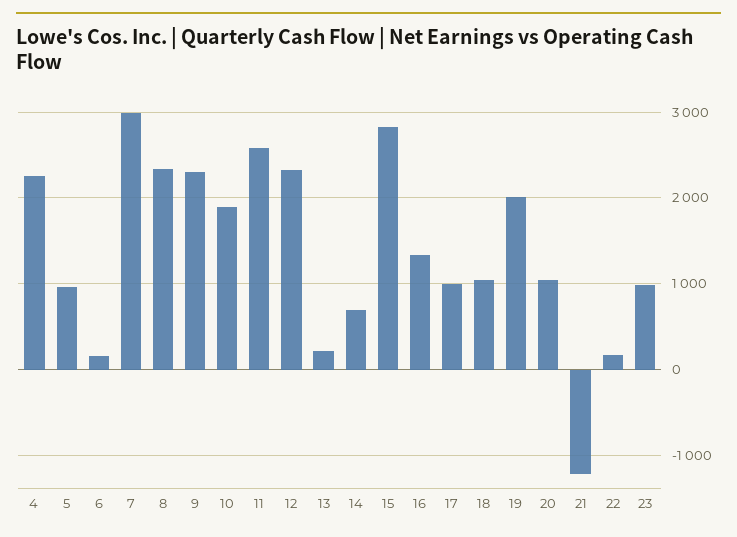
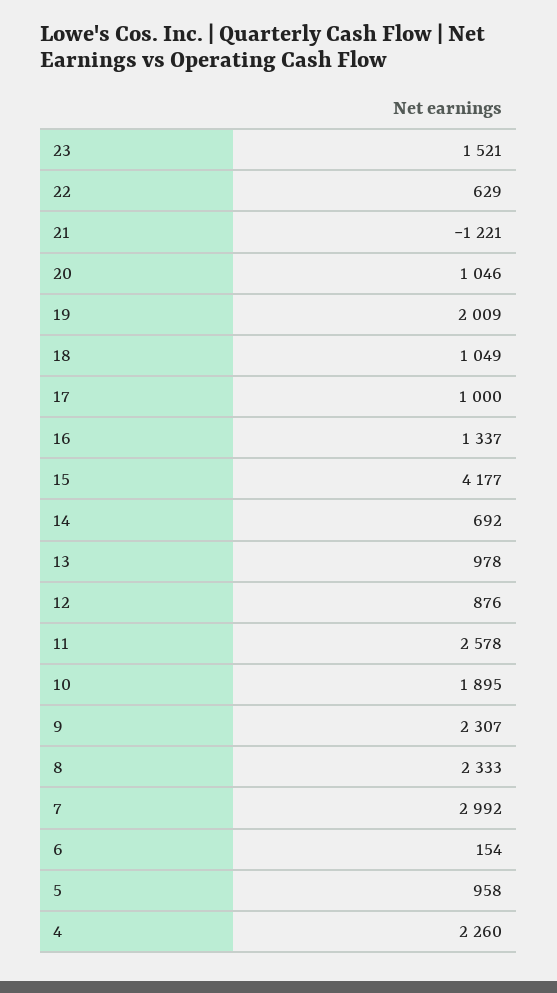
12: 2300 -> 876
13: 200 -> 978
15: 2800 -> 4177
22: 200 -> 629
23: 1000 -> 1521

